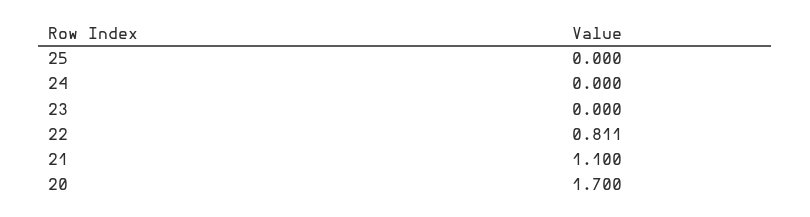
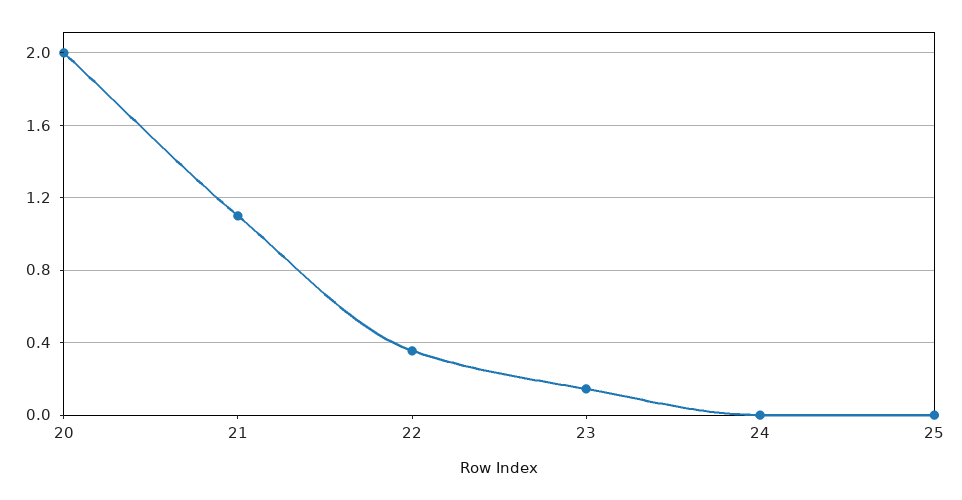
23: 0 -> 0.15
22: 0.811 -> 0.35
20: 1.7 -> 2

